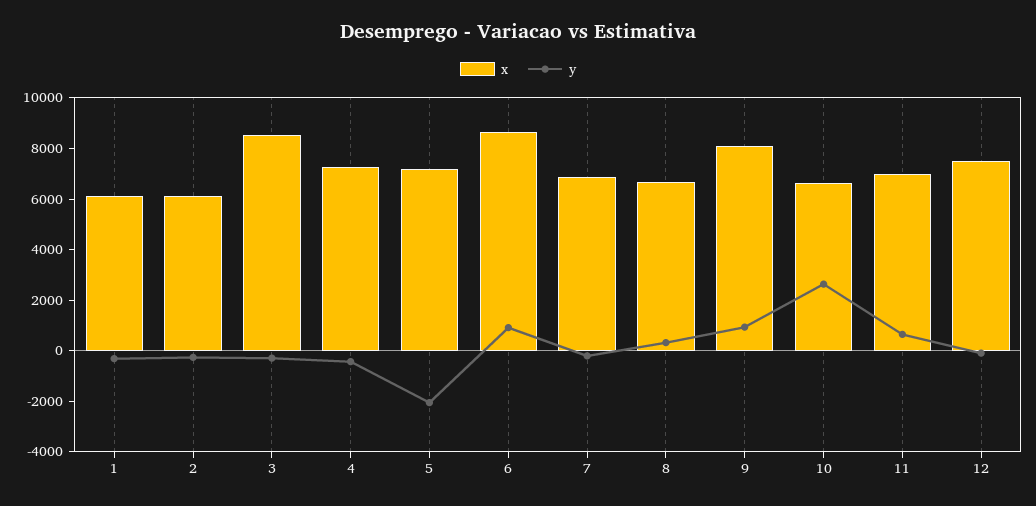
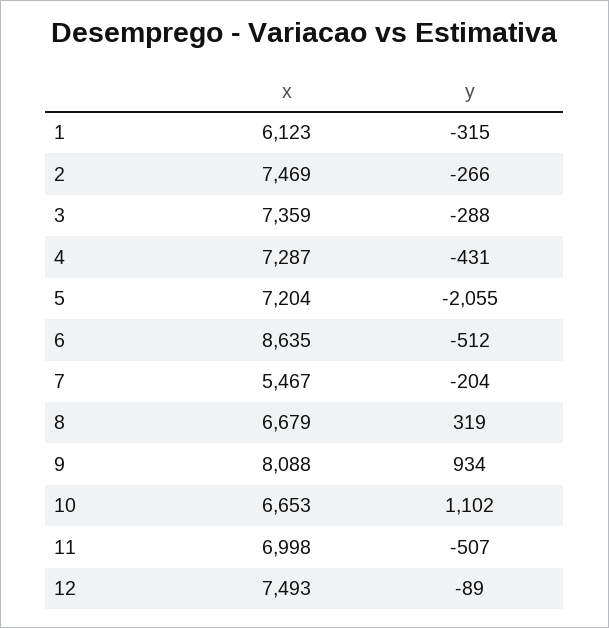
x, 2: 6000 -> 7469
x, 3: 8500 -> 7359
y, 6: 1000 -> -512
x, 7: 7000 -> 5467
y, 10: 2500 -> 1102
y, 11: 500 -> -507

